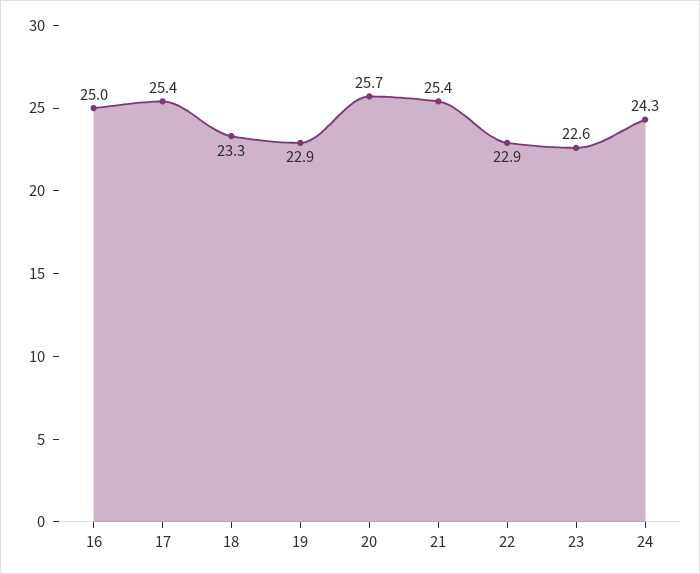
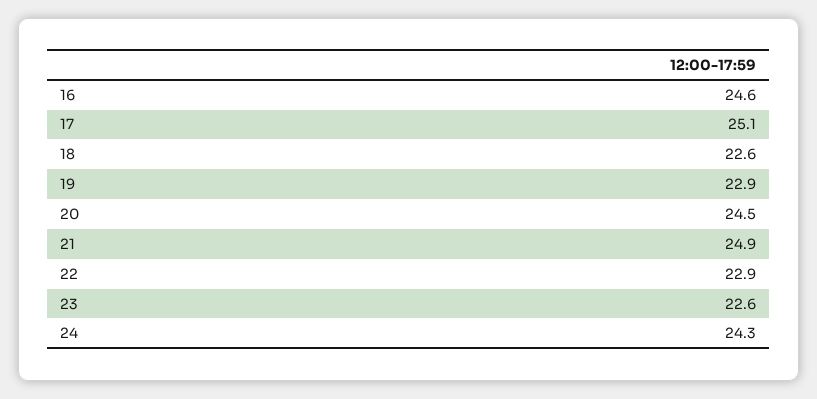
16: 25 -> 24.6
17: 25.4 -> 25.1
18: 23.3 -> 22.6
20: 25.7 -> 24.5
21: 25.4 -> 24.9

